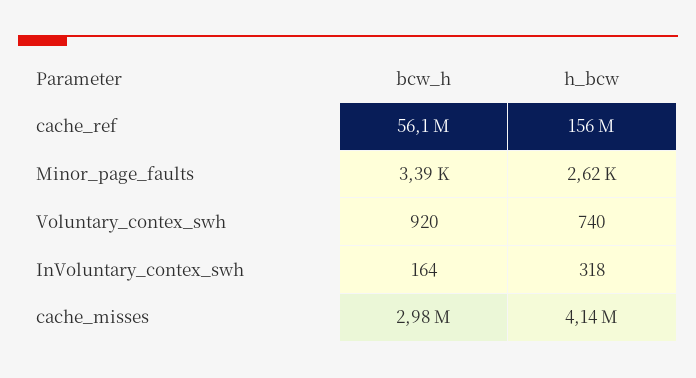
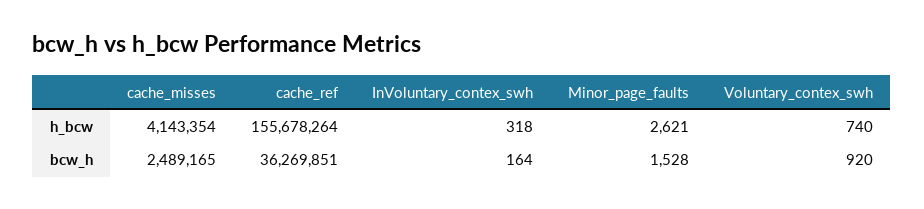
bcw_h, cache_ref: 56100000 -> 36269851
bcw_h, Minor_page_faults: 3390 -> 1528
bcw_h, cache_misses: 2980000 -> 2489165

